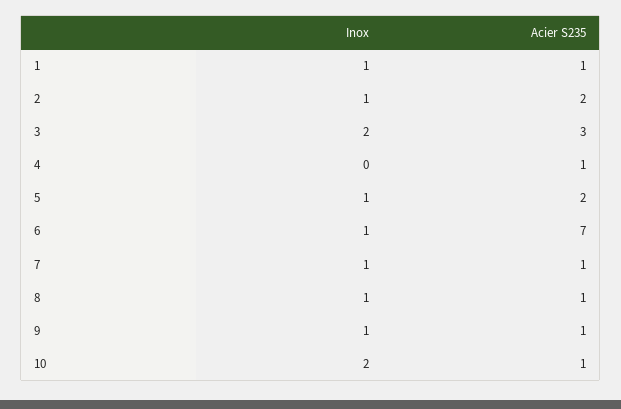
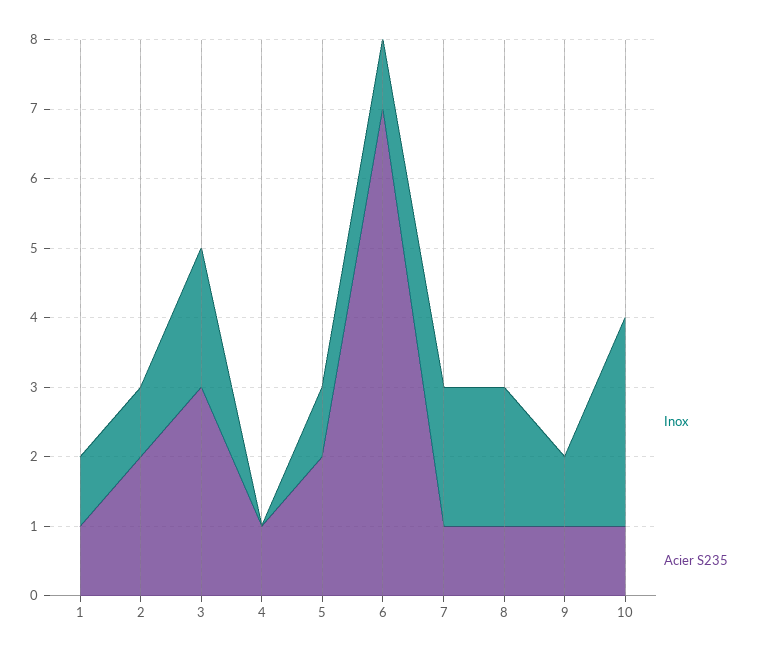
Inox, 7: 1 -> 2
Inox, 8: 1 -> 2
Inox, 10: 2 -> 3

